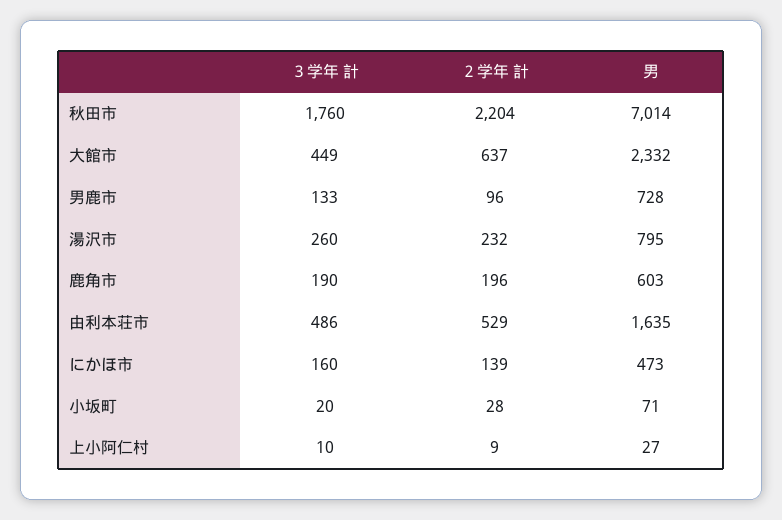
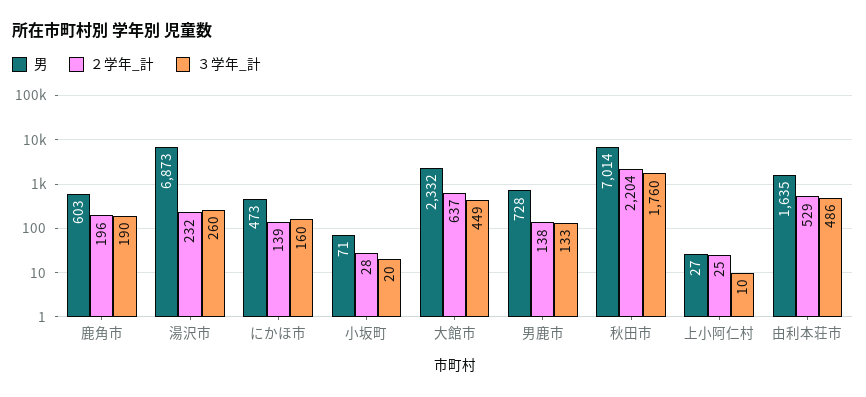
２学年 計, 男鹿市: 96 -> 138
男, 湯沢市: 795 -> 6873
２学年 計, 上小阿仁村: 9 -> 25

